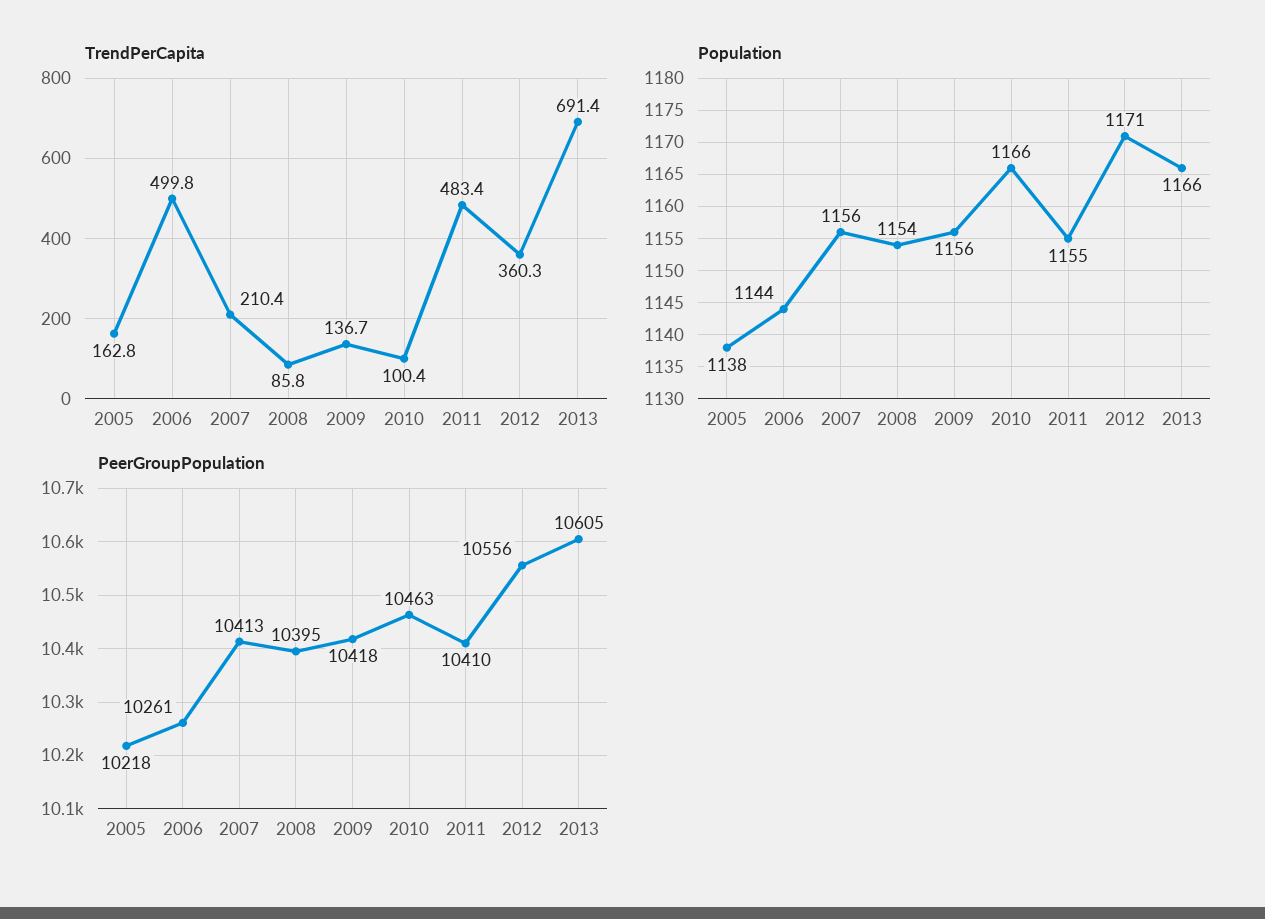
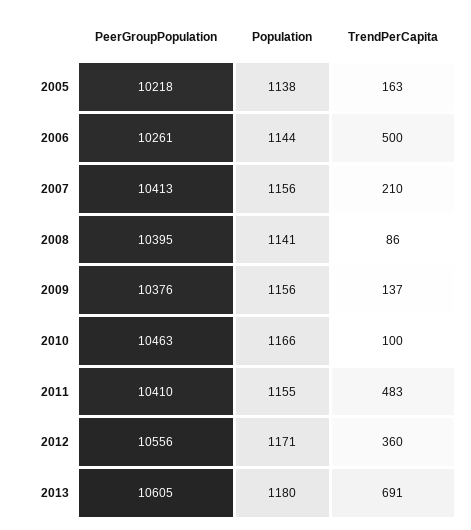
Population, 2008: 1154 -> 1141
Population, 2013: 1166 -> 1180
PeerGroupPopulation, 2009: 10418 -> 10376

